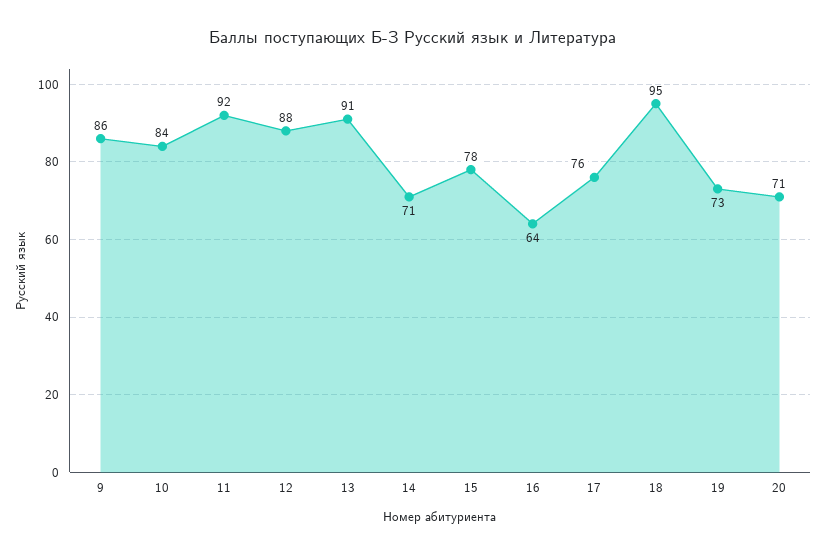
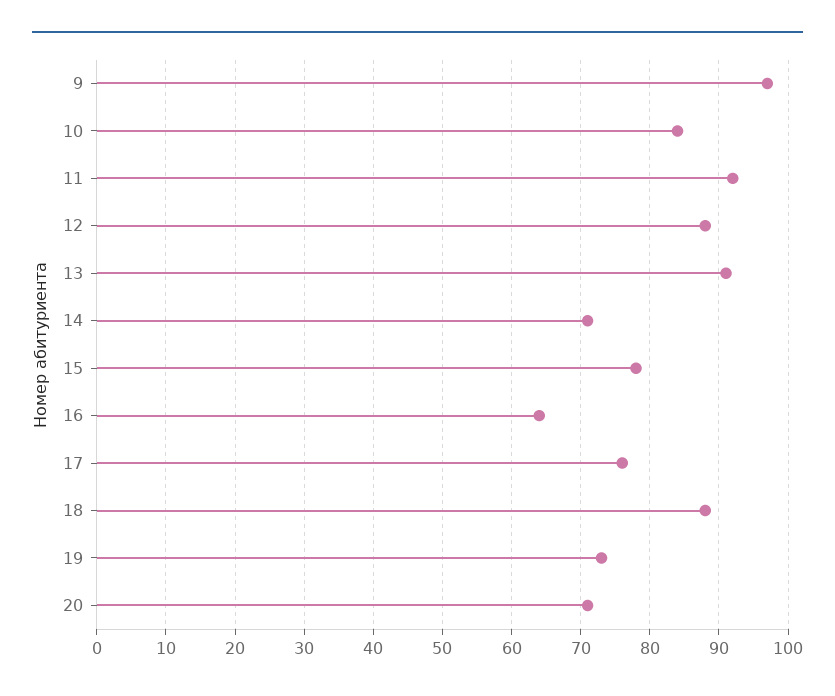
9: 86 -> 97
18: 95 -> 88

